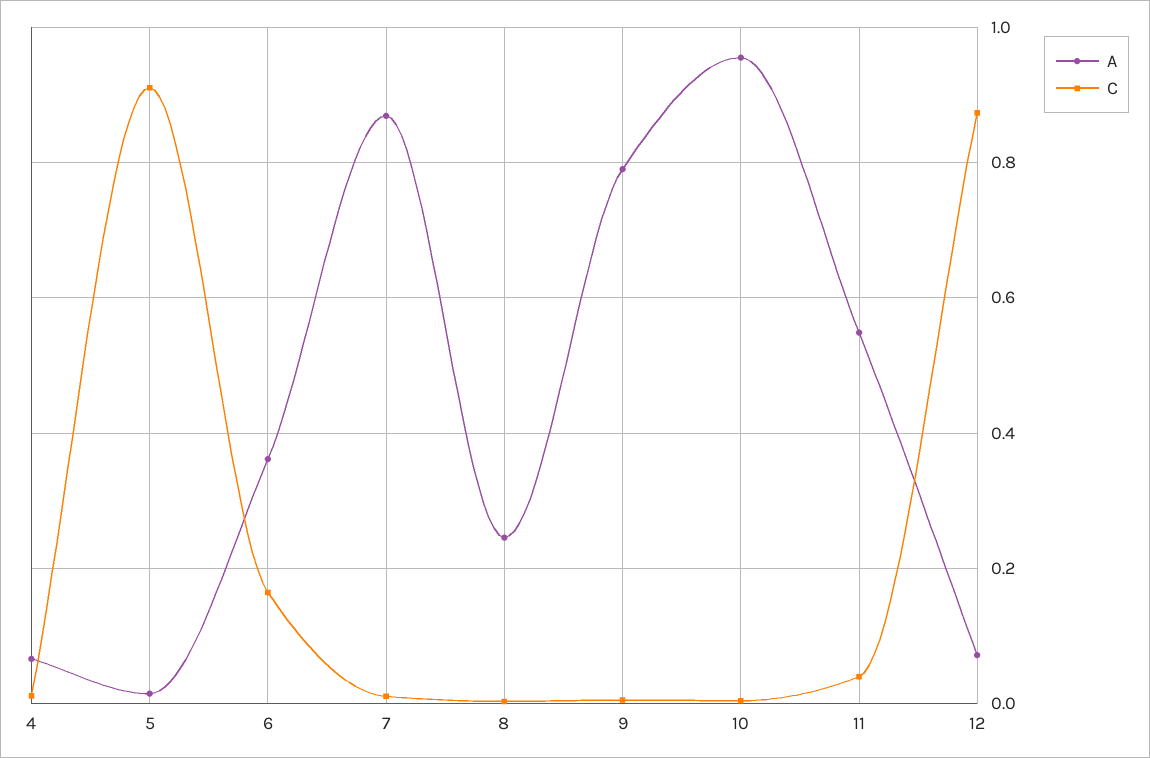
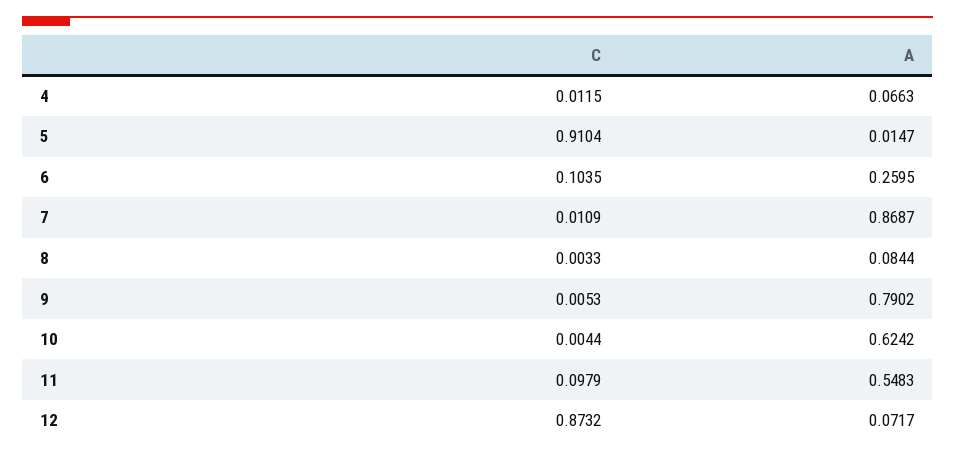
A, 6: 0.36 -> 0.2595
C, 6: 0.16 -> 0.1035
A, 8: 0.24 -> 0.0844
A, 10: 0.96 -> 0.6242
C, 11: 0.04 -> 0.0979

